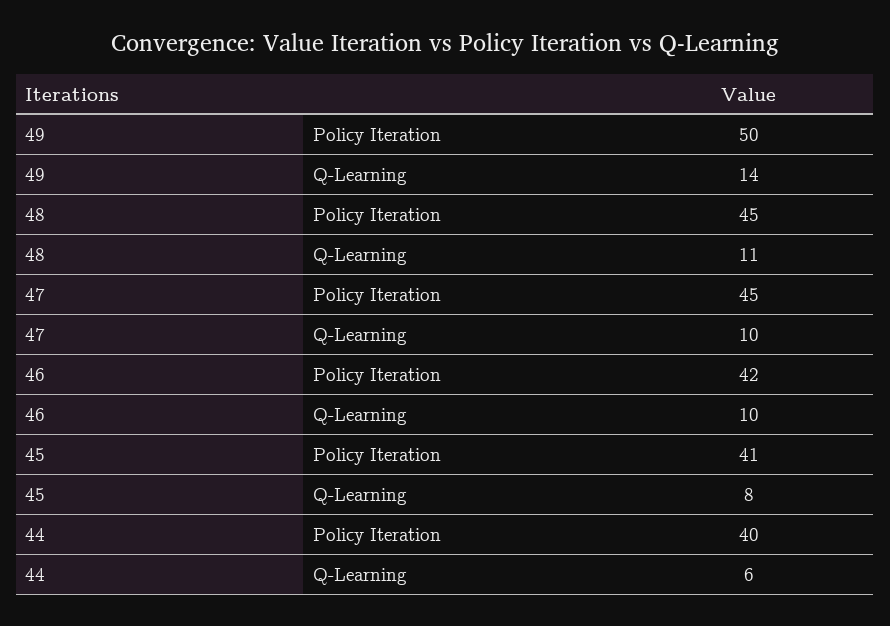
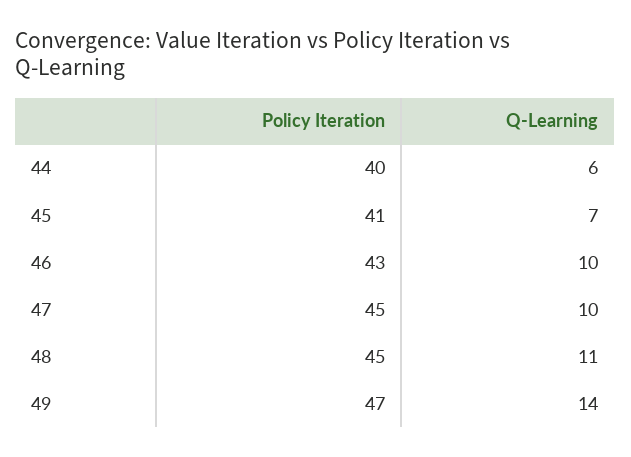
49, Policy Iteration: 50 -> 47
46, Policy Iteration: 42 -> 43
45, Q-Learning: 8 -> 7

